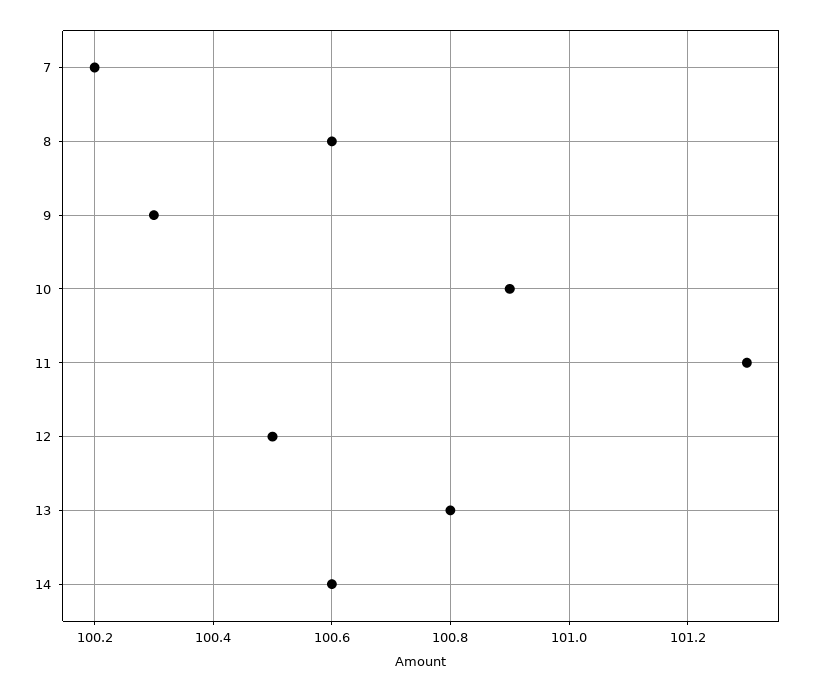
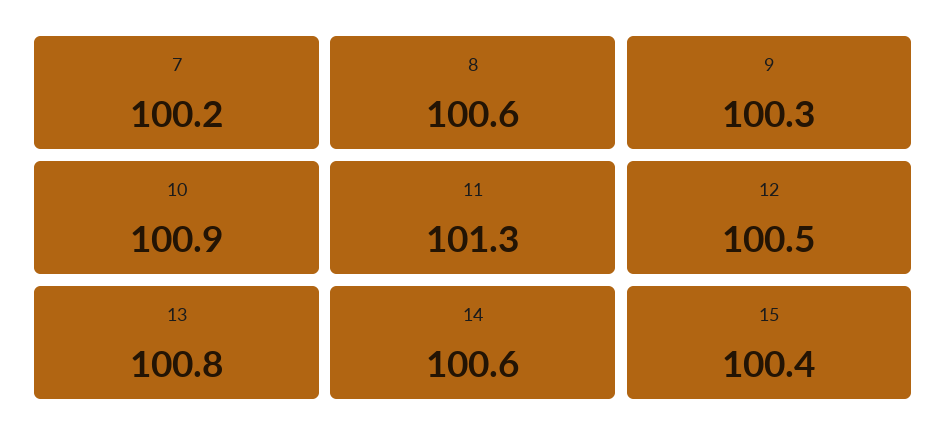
15: none -> 100.4

